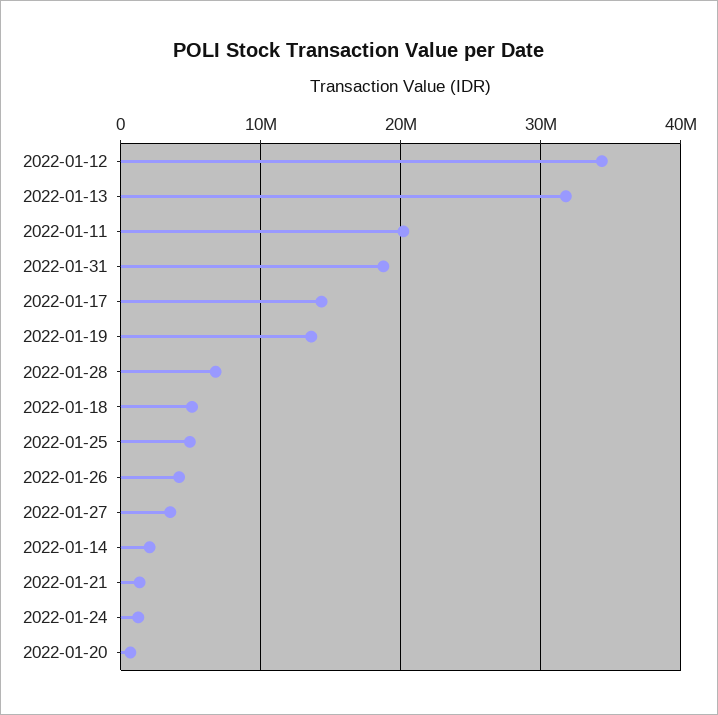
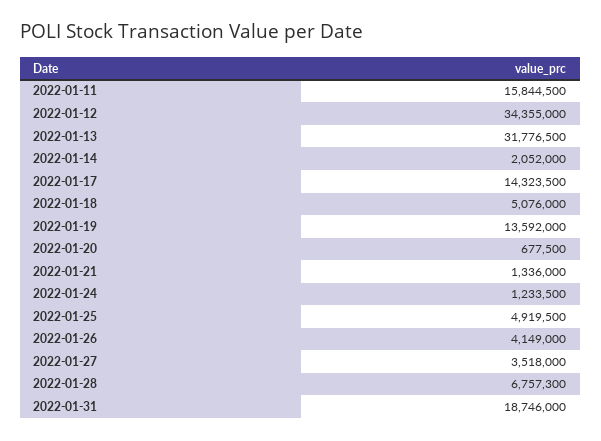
2022-01-11: 20000000 -> 15844500

